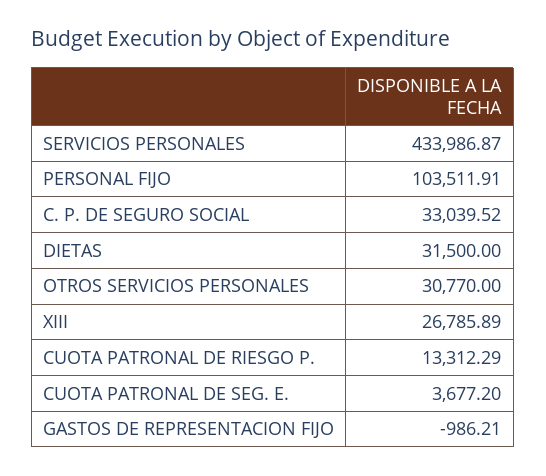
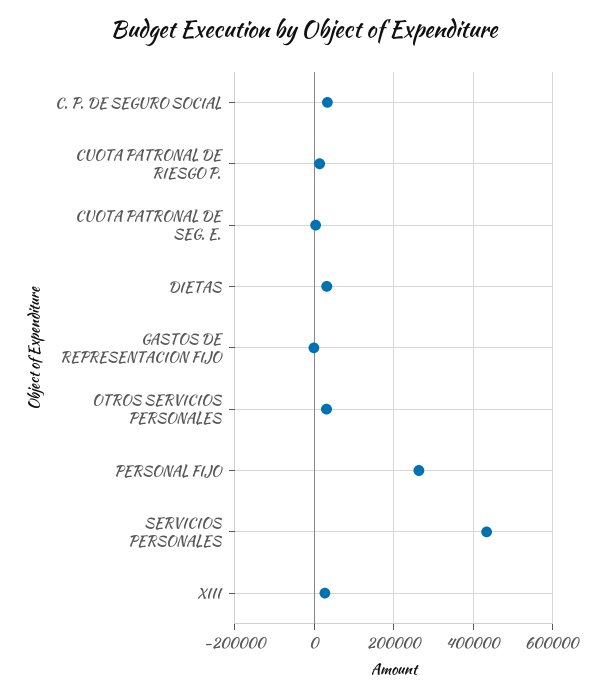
PERSONAL FIJO: 103511.91 -> 260000

